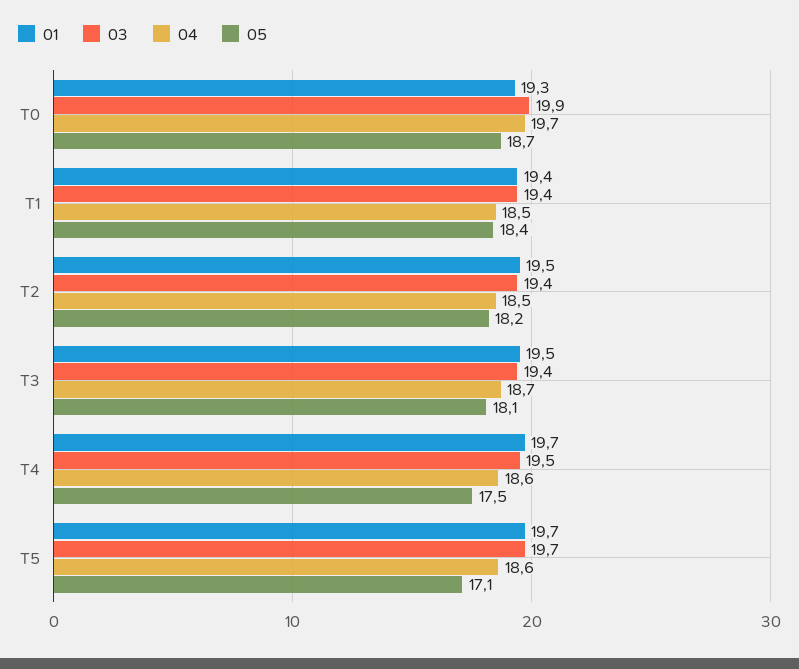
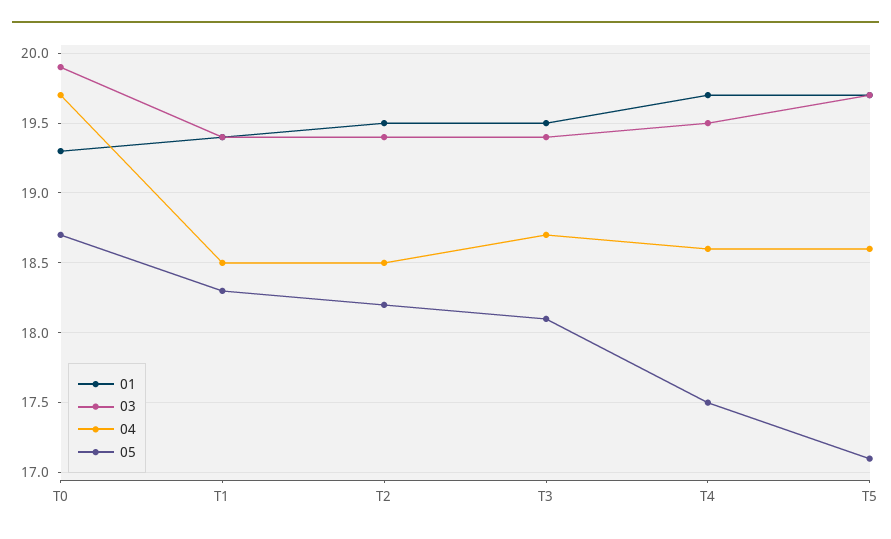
05, T1: 18.4 -> 18.3

